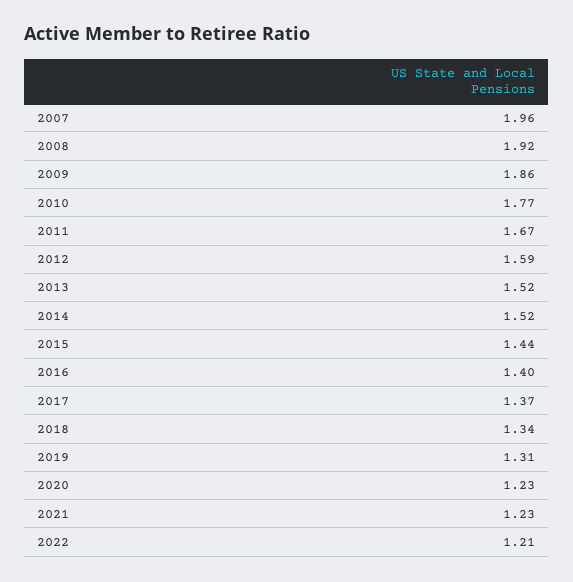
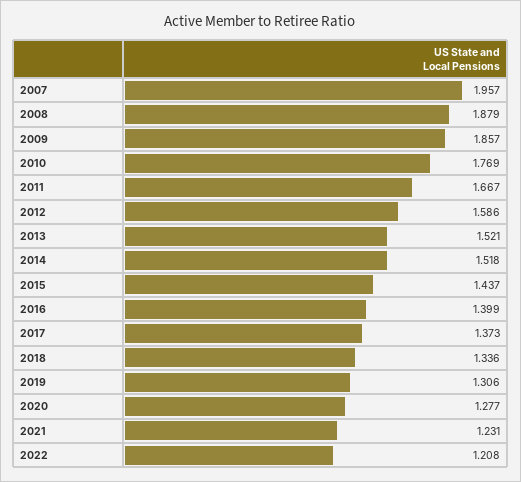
2008: 1.92 -> 1.879
2020: 1.23 -> 1.277

